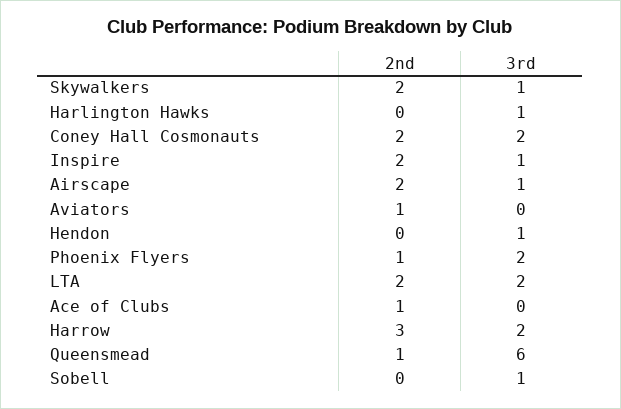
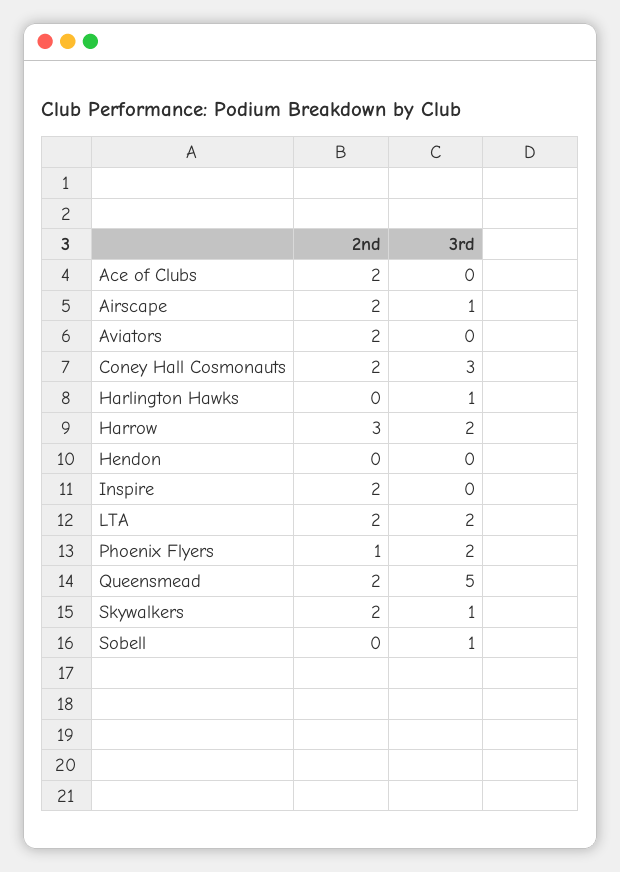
3rd, Coney Hall Cosmonauts: 2 -> 3
3rd, Inspire: 1 -> 0
2nd, Aviators: 1 -> 2
3rd, Hendon: 1 -> 0
2nd, Ace of Clubs: 1 -> 2
2nd, Queensmead: 1 -> 2
3rd, Queensmead: 6 -> 5

